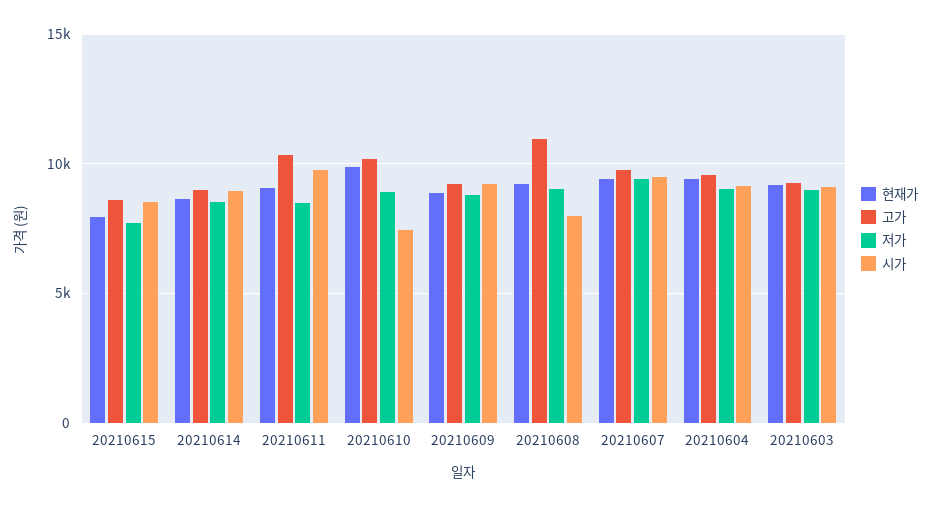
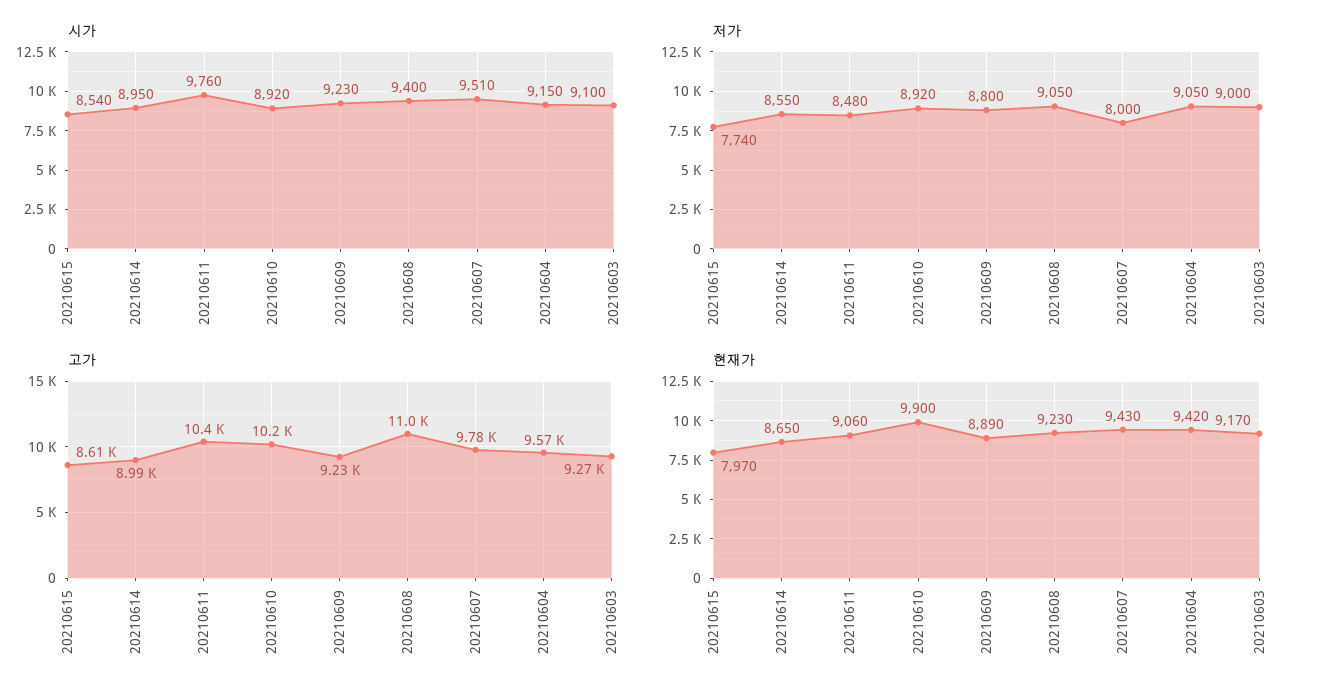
시가, 20210610: 7500 -> 8920
시가, 20210608: 8000 -> 9400
저가, 20210607: 9500 -> 8000

